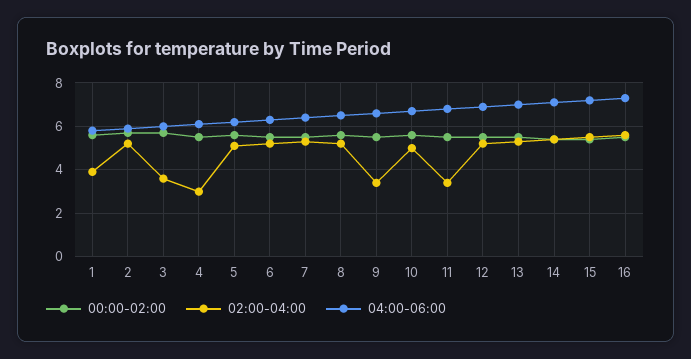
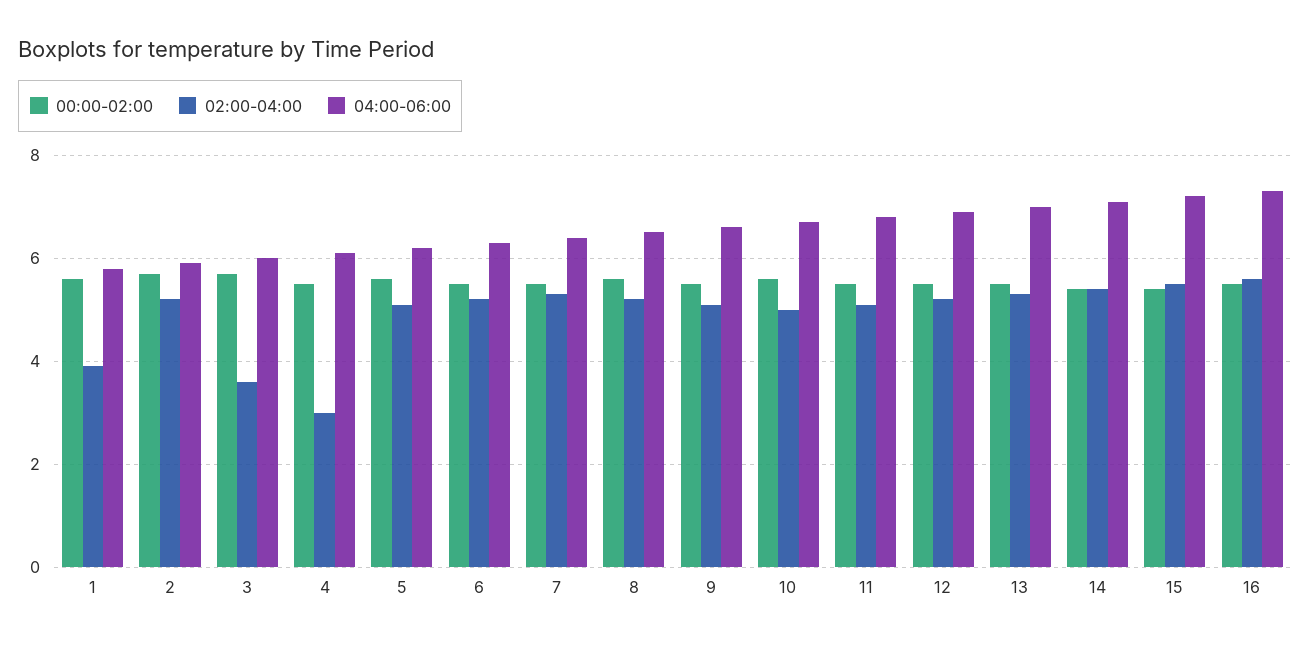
02:00-04:00, 9: 3.5 -> 5
02:00-04:00, 11: 3.5 -> 5

